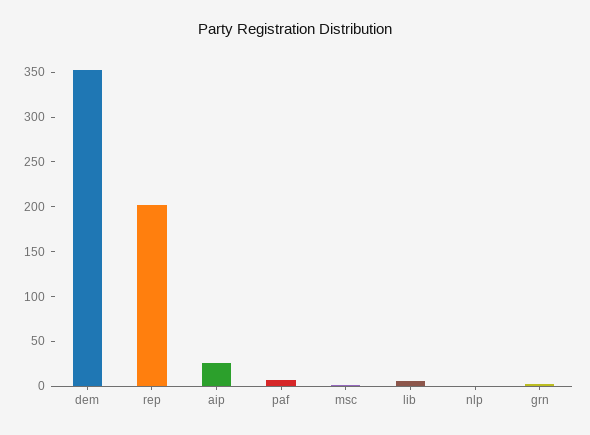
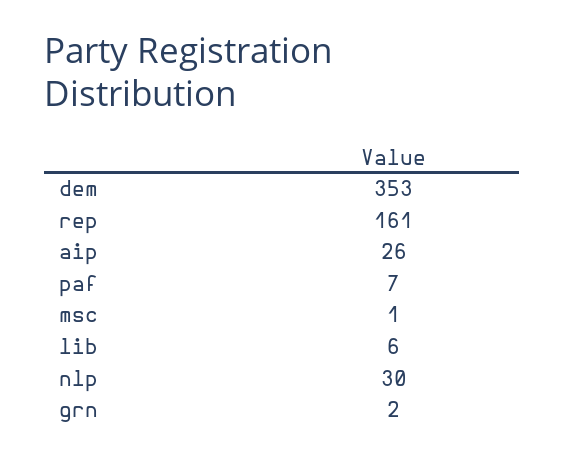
rep: 200 -> 161
nlp: 0 -> 30

